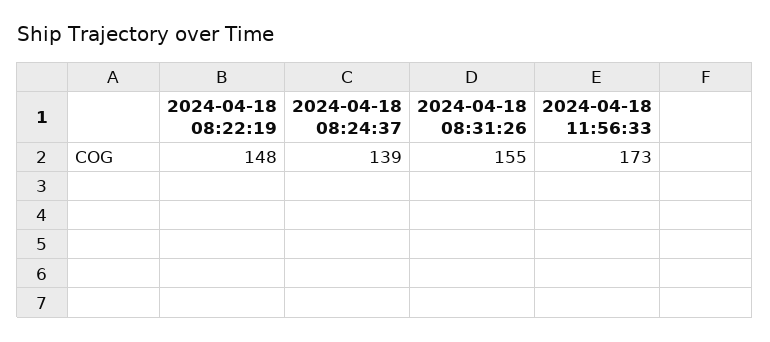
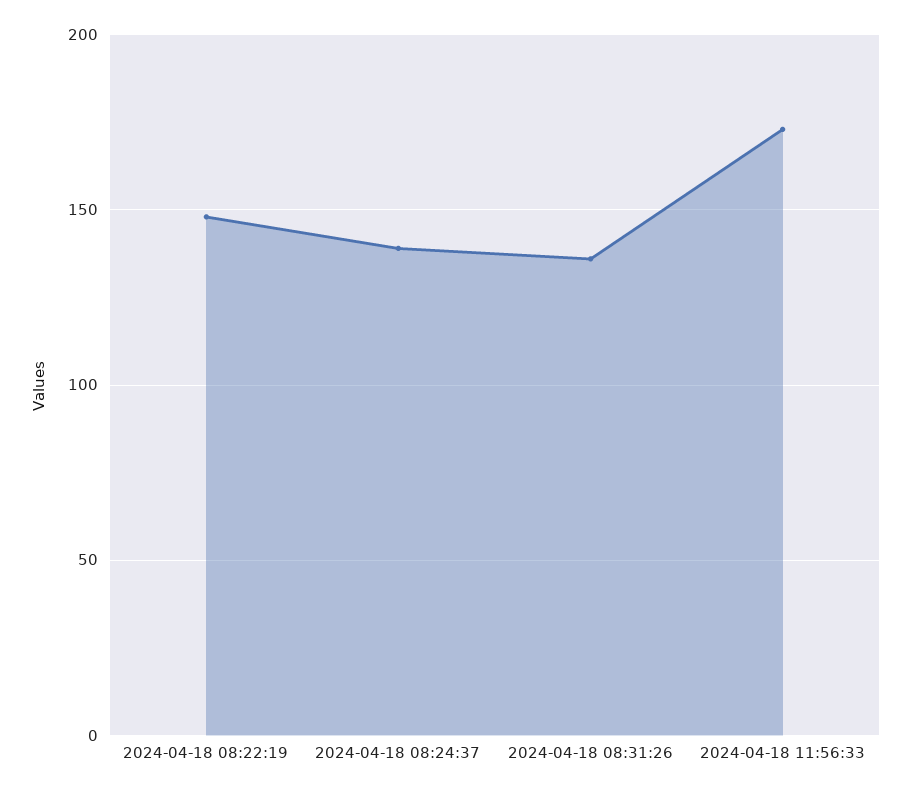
2024-04-18 08:31:26: 155 -> 135

